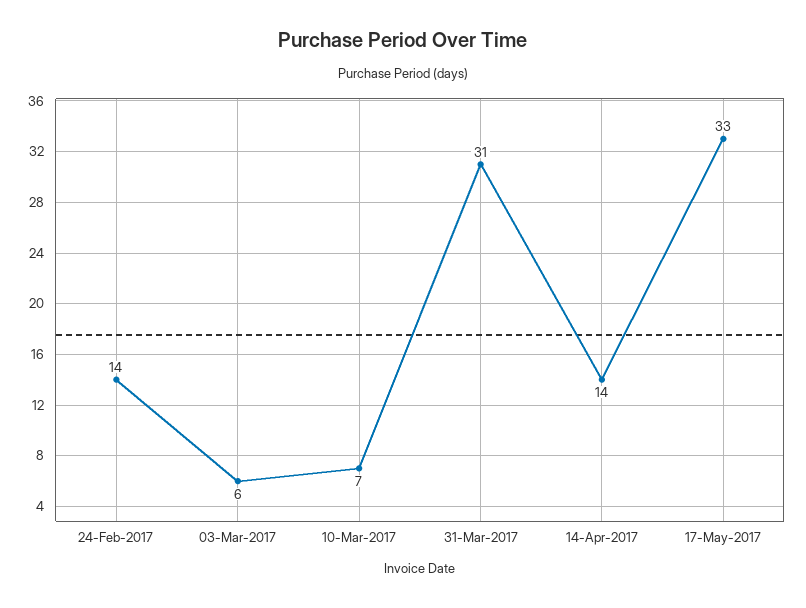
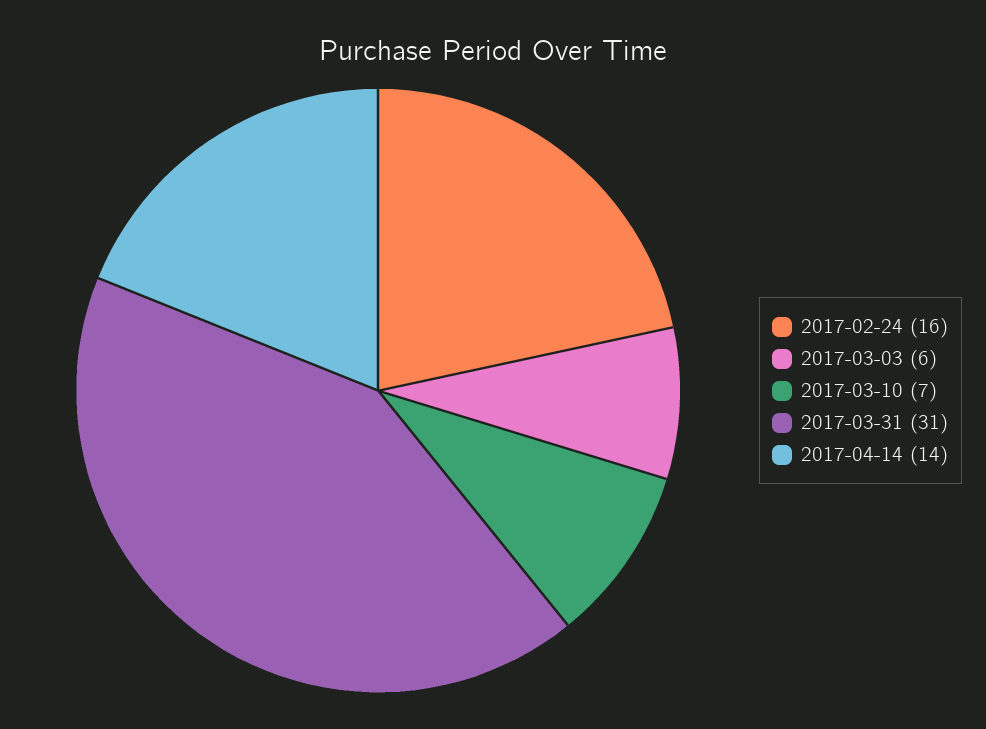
24-Feb-2017: 14 -> 16
17-May-2017: 33 -> none

